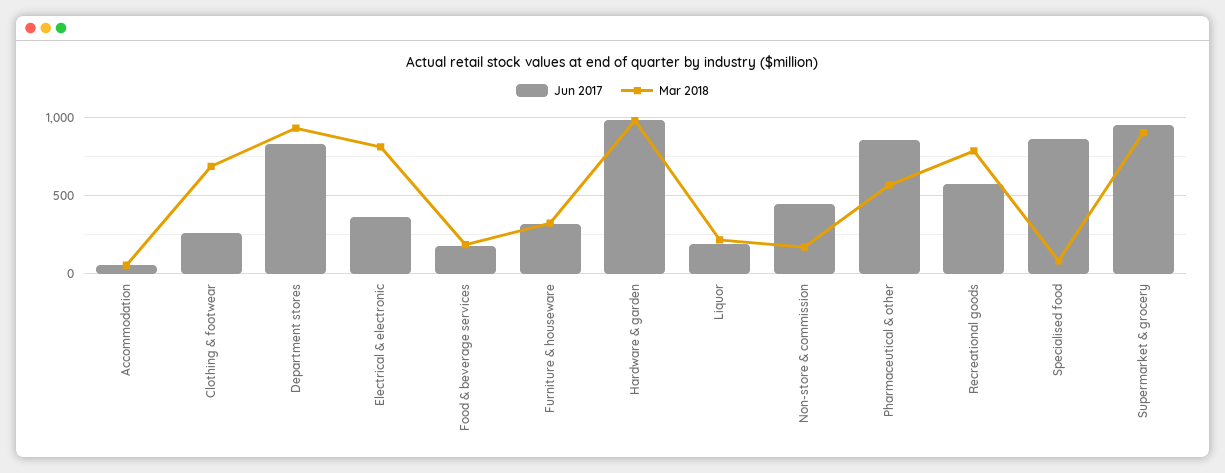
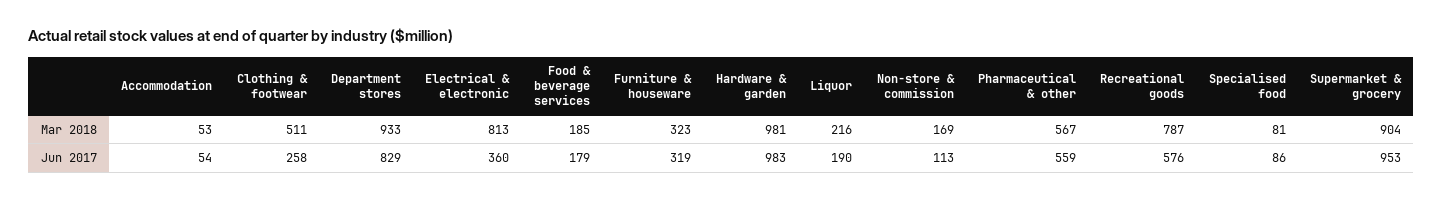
Mar 2018, Clothing & footwear: 700 -> 511
Jun 2017, Non-store & commission: 450 -> 113
Jun 2017, Pharmaceutical & other: 850 -> 559
Jun 2017, Specialised food: 850 -> 86

